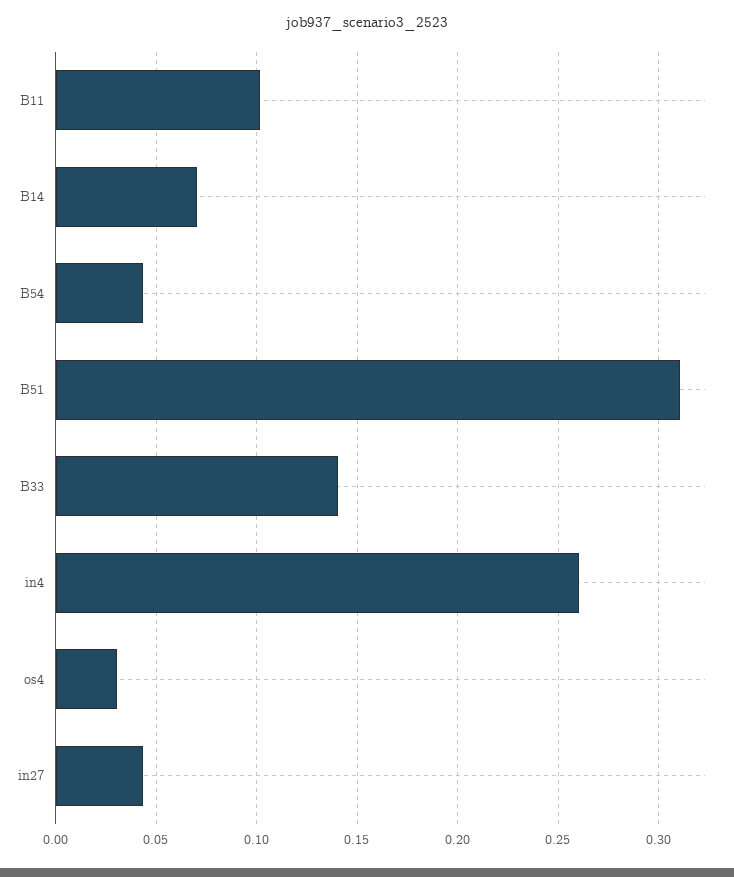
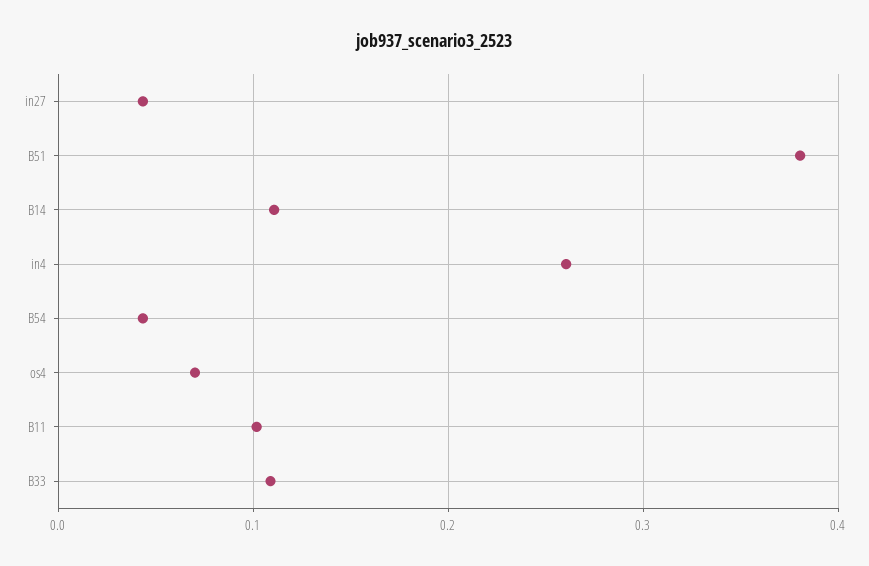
B14: 0.07 -> 0.11
B51: 0.31 -> 0.38
B33: 0.14 -> 0.11
os4: 0.03 -> 0.07

